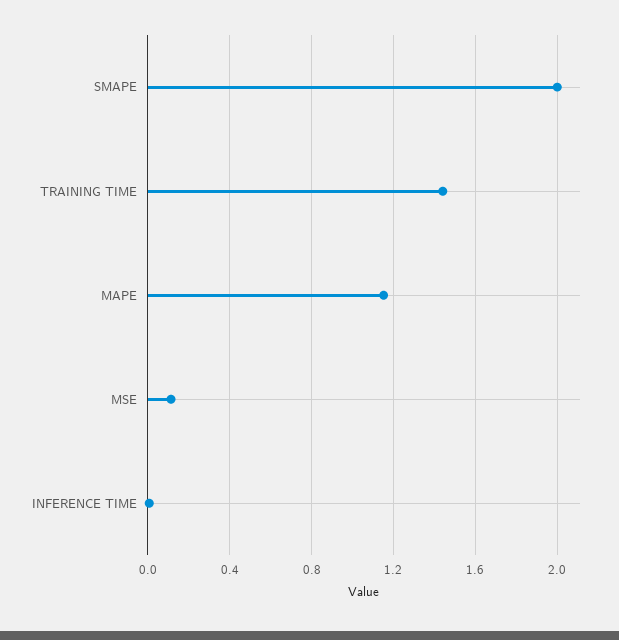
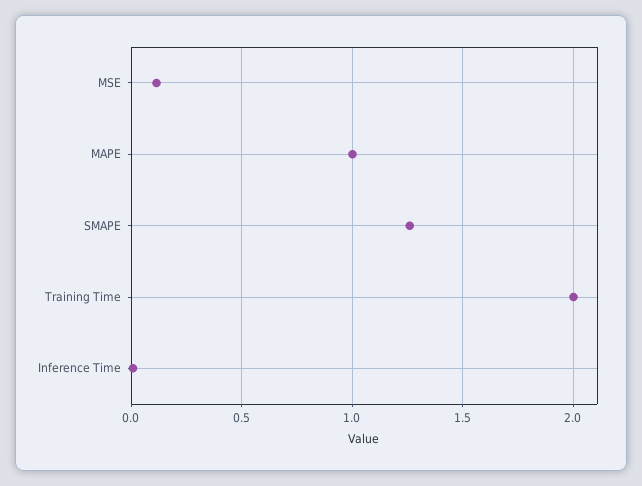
SMAPE: 2 -> 1.25
TRAINING TIME: 1.45 -> 2
MAPE: 1.15 -> 1

